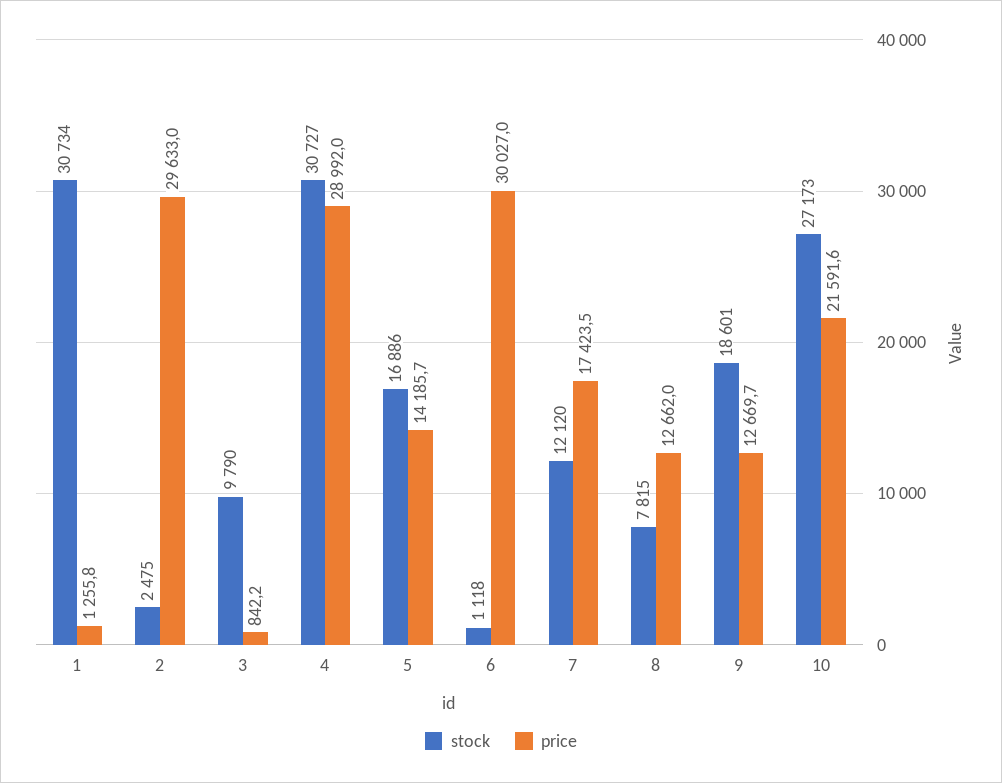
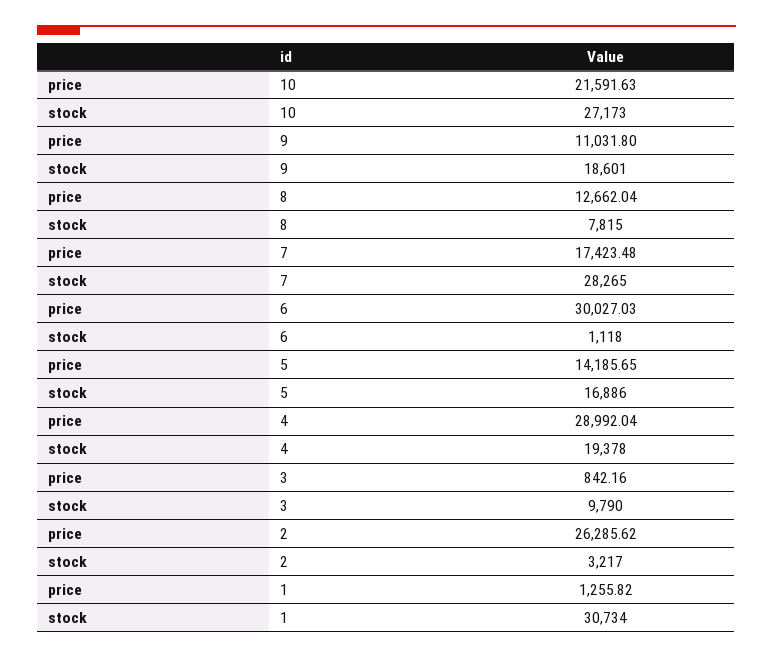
stock, 2: 2475 -> 3217
price, 2: 29633 -> 26285.62
stock, 4: 30727 -> 19378
stock, 7: 12120 -> 28265
price, 9: 12669.7 -> 11031.8

